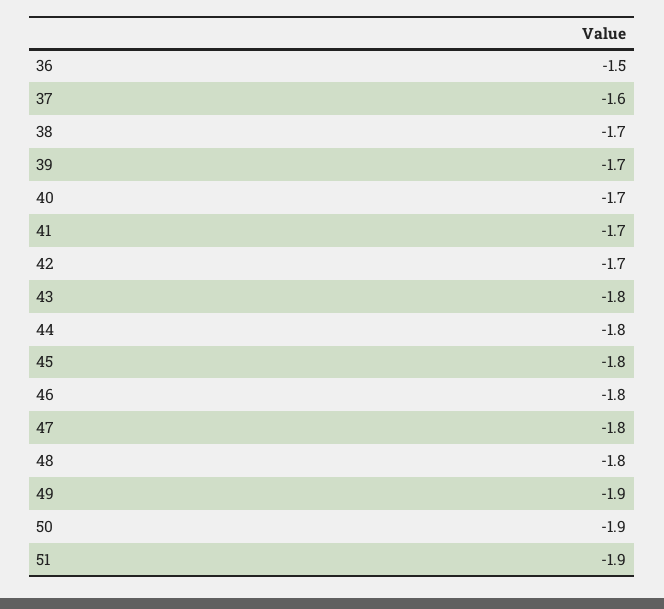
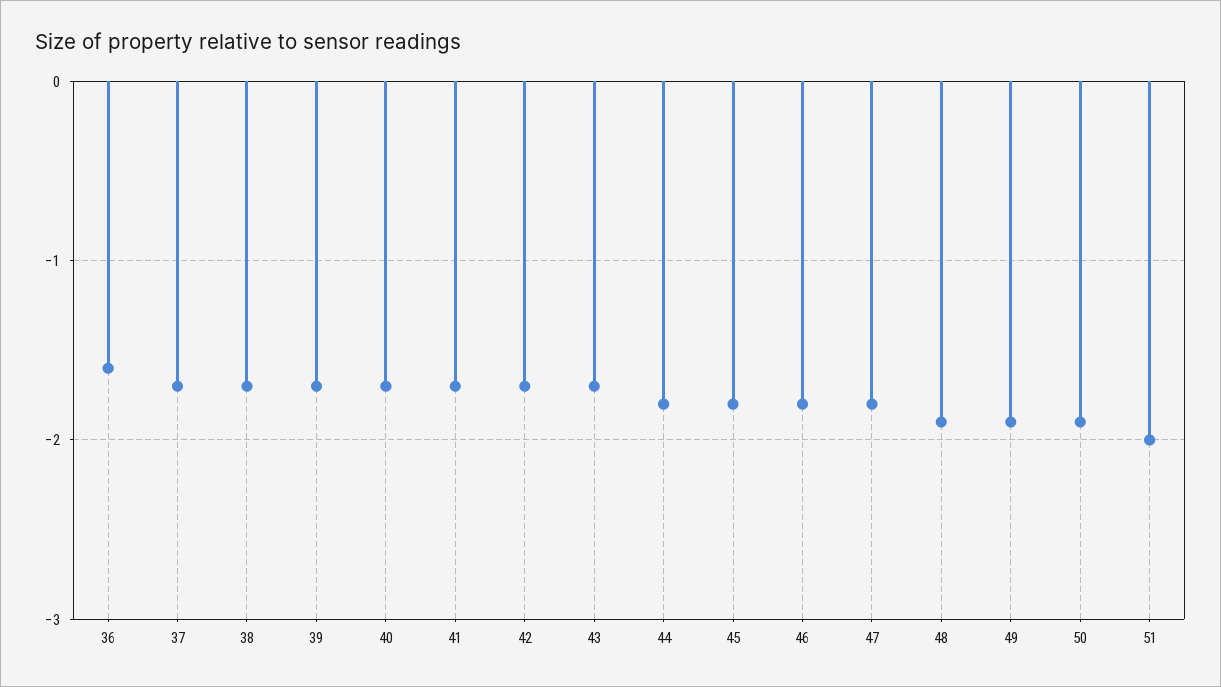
36: -1.5 -> -1.6
37: -1.6 -> -1.7
43: -1.8 -> -1.7
48: -1.8 -> -1.9
51: -1.9 -> -2

